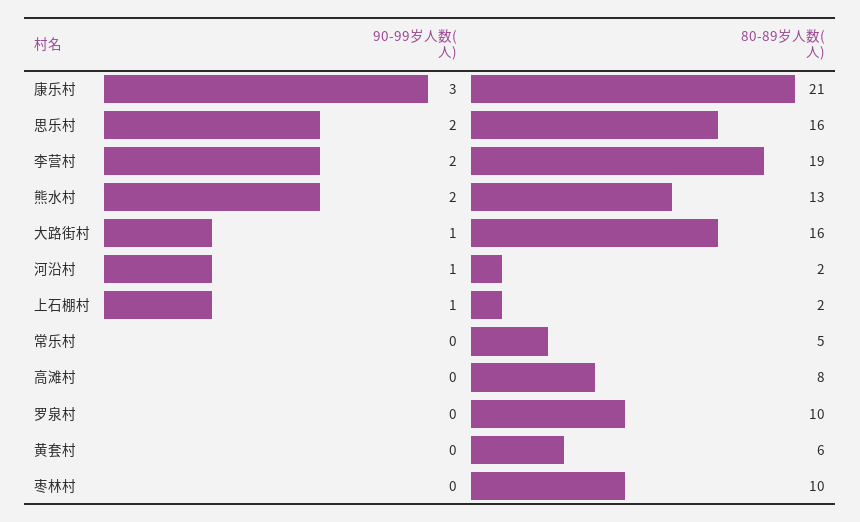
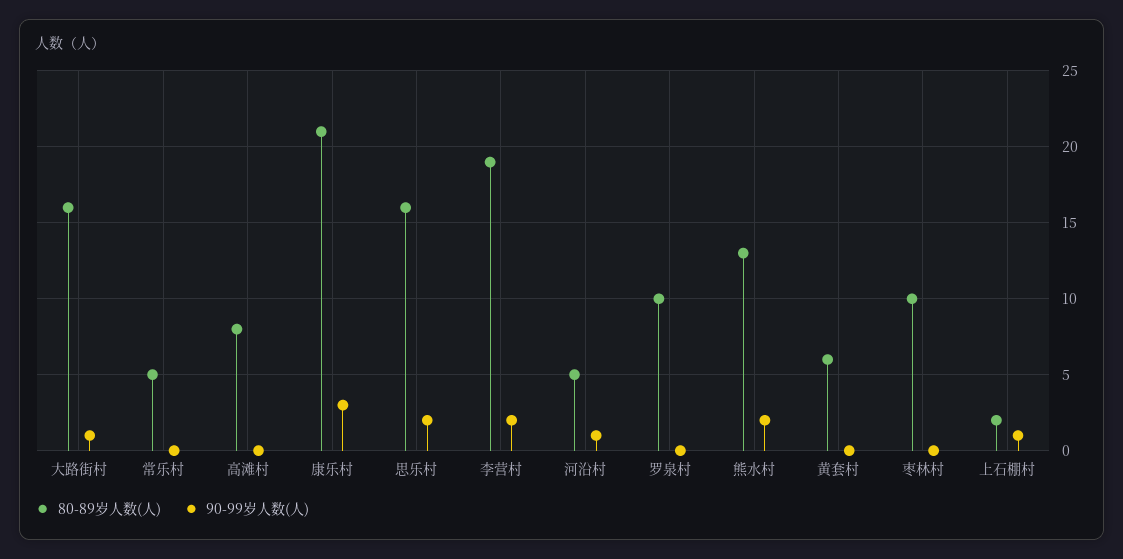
80-89岁人数(人), 河沿村: 2 -> 5

